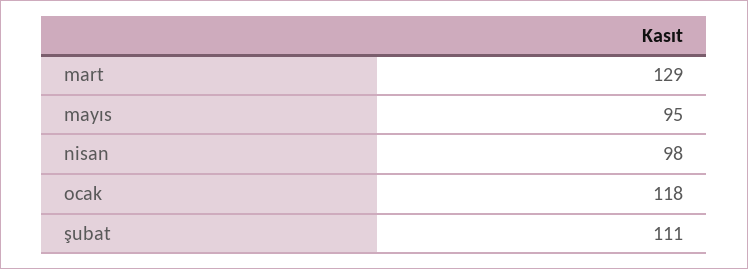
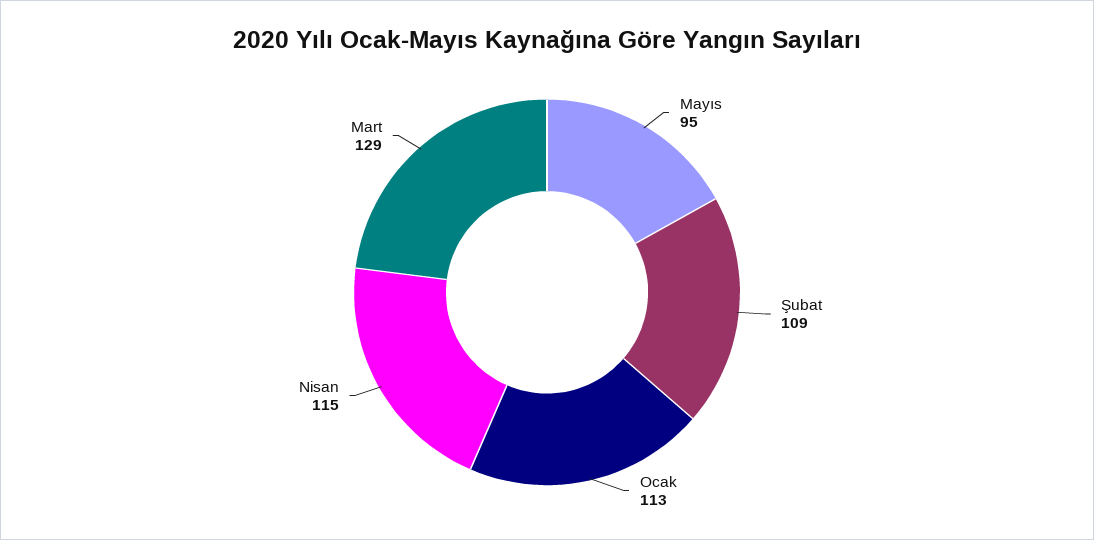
nisan: 98 -> 115
ocak: 118 -> 113
şubat: 111 -> 109

